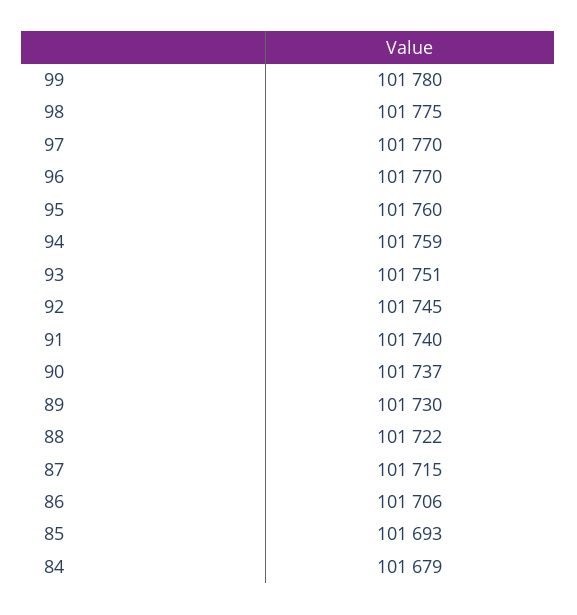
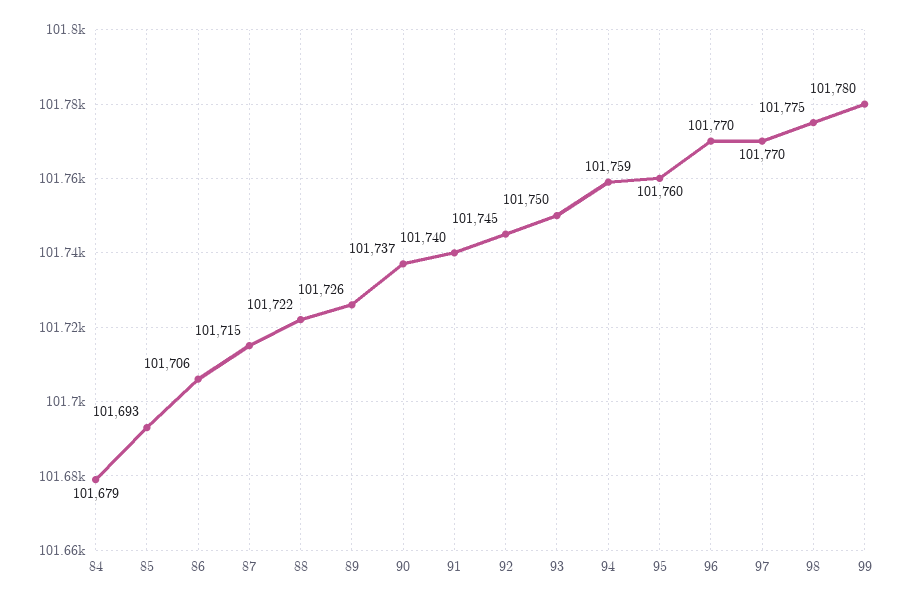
93: 101751 -> 101750
89: 101730 -> 101726

